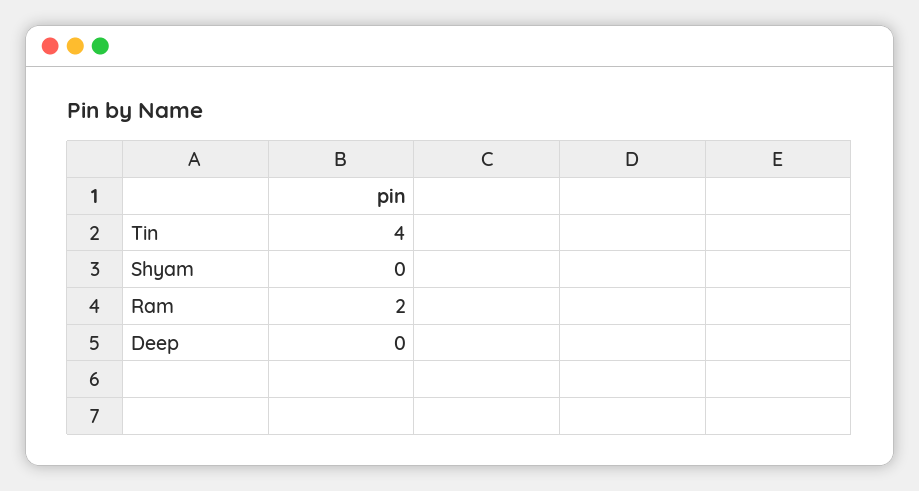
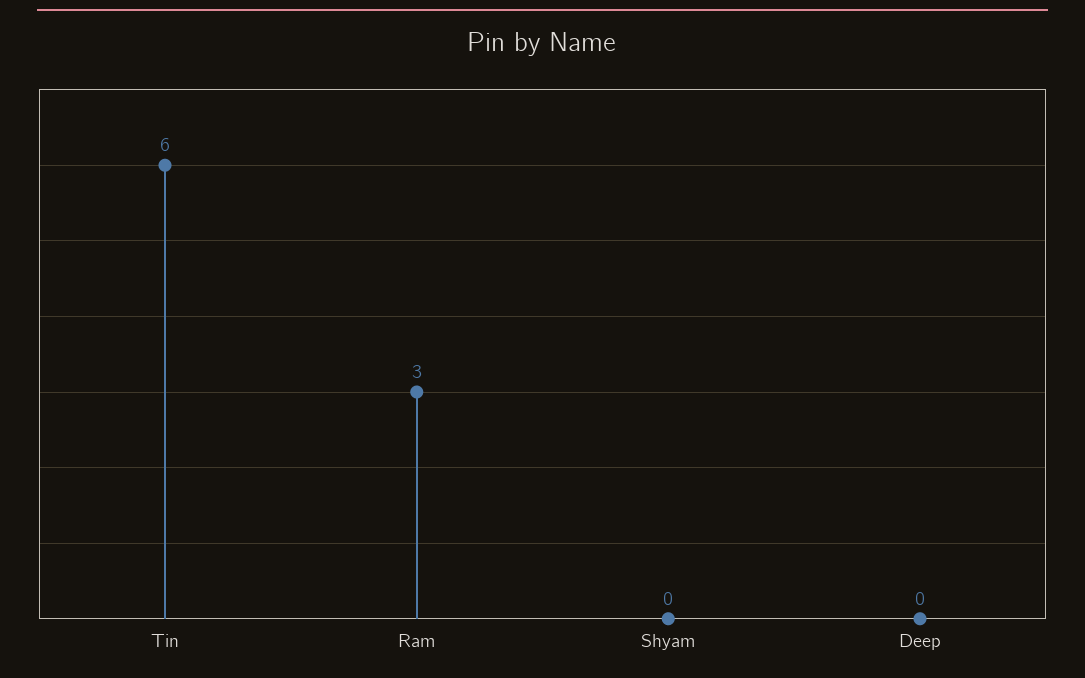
Tin: 4 -> 6
Ram: 2 -> 3

